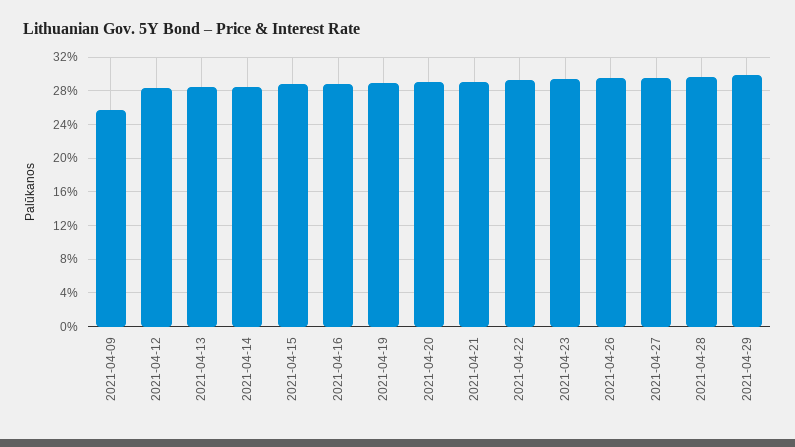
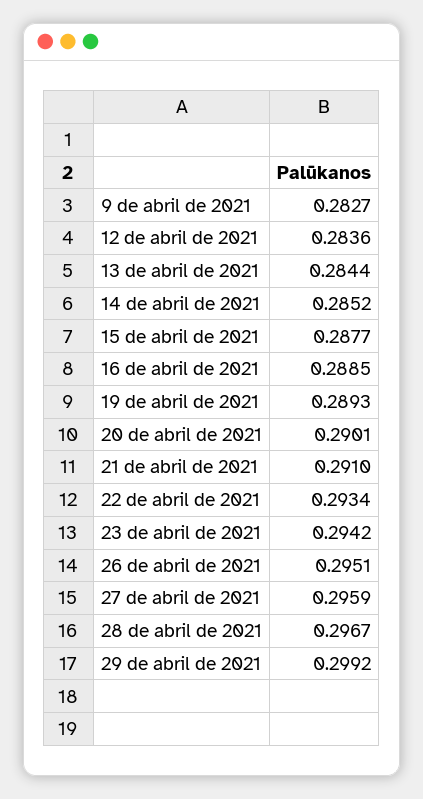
2021-04-09: 0.26 -> 0.2827

